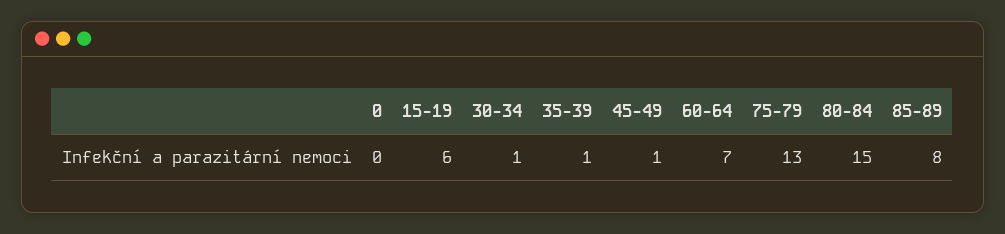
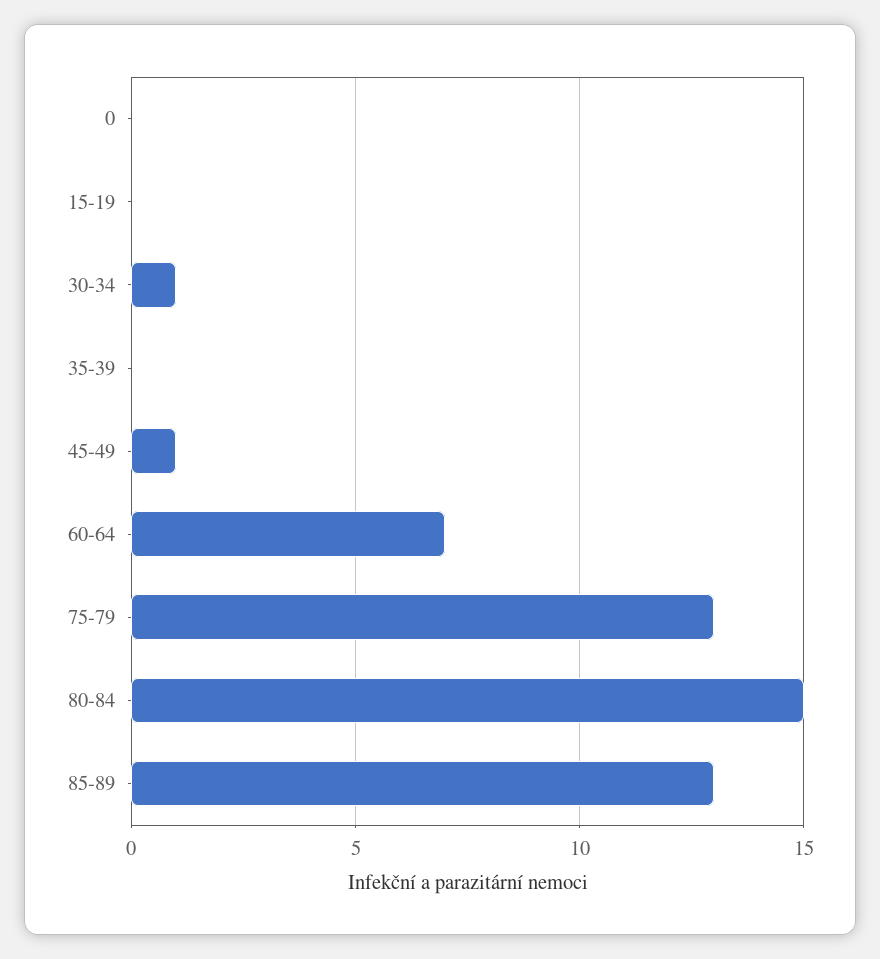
15-19: 6 -> 0
35-39: 1 -> 0
85-89: 8 -> 13

